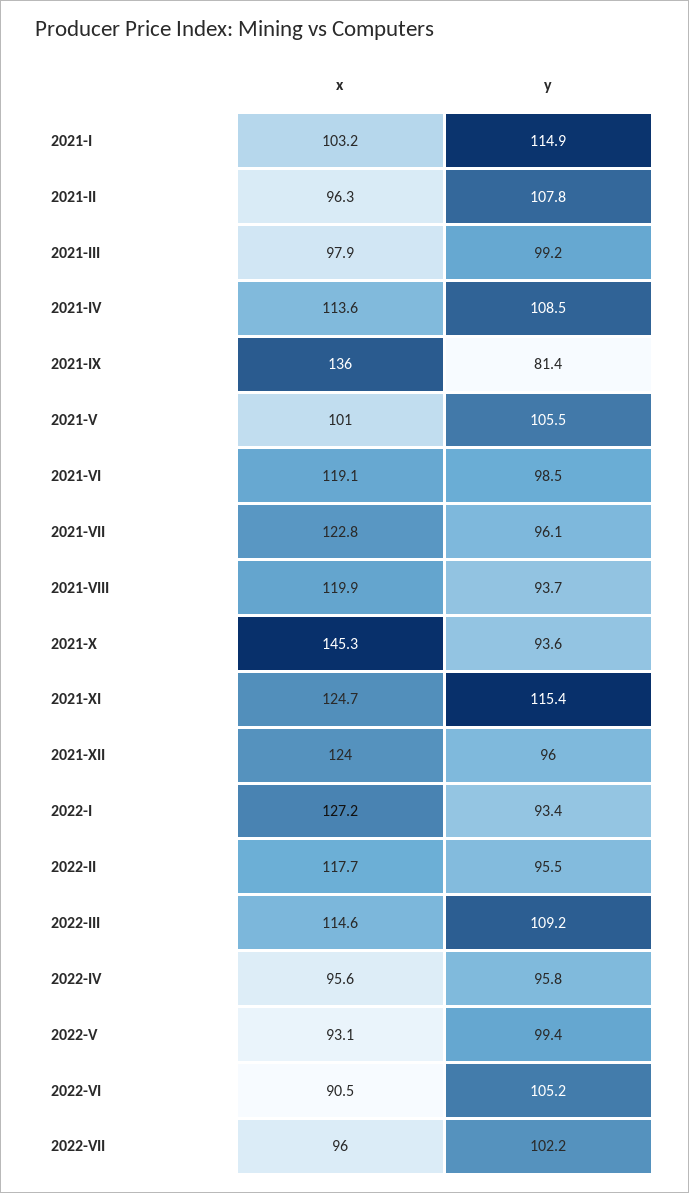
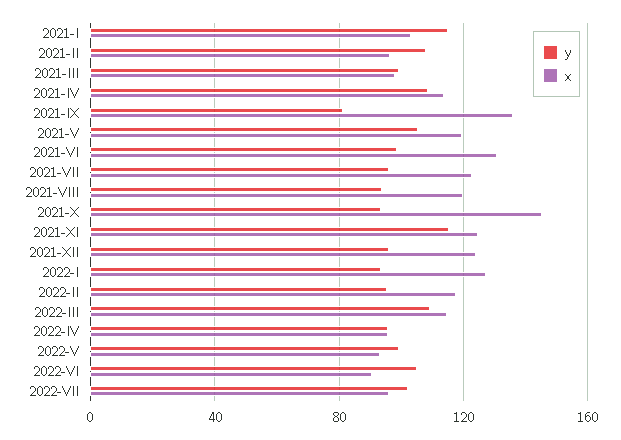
x, 2021-V: 101 -> 120
x, 2021-VI: 119.1 -> 130

